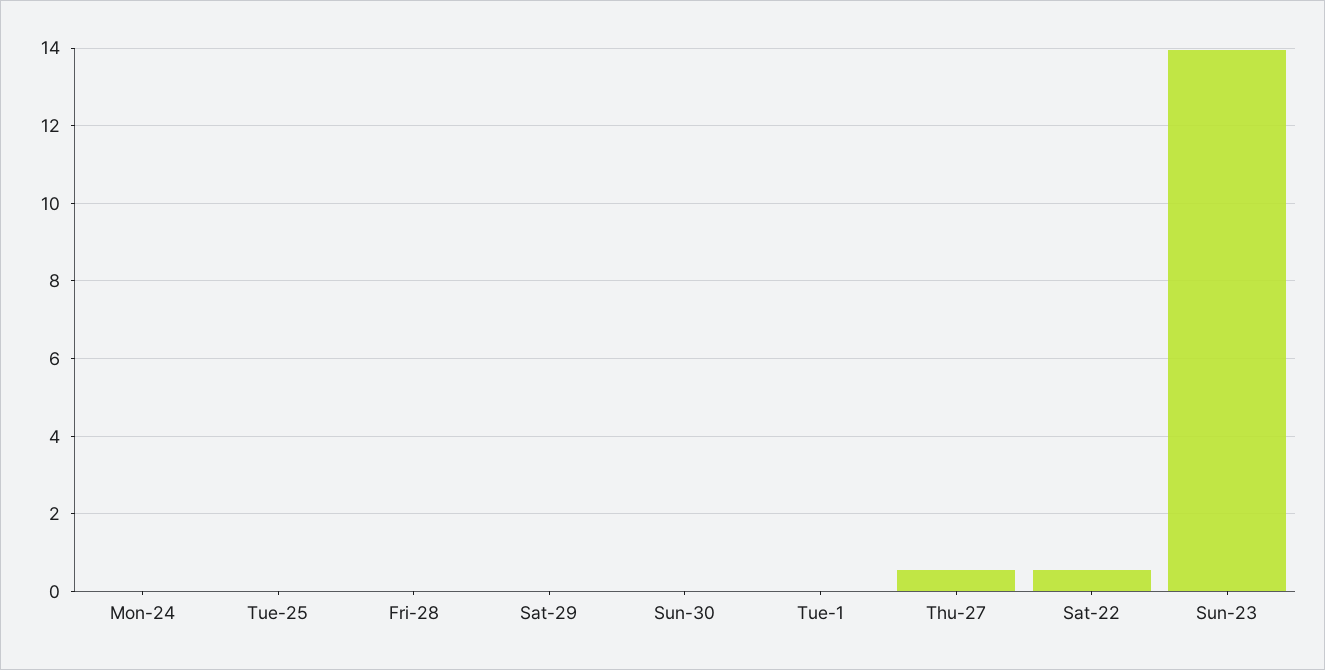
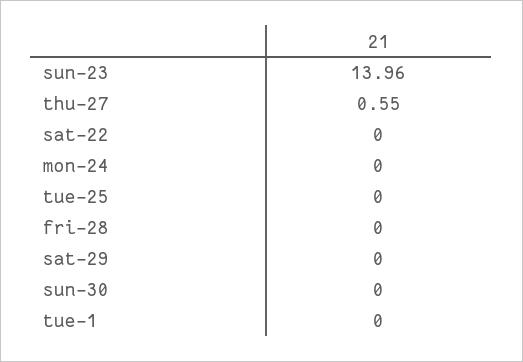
Sat-22: 0.6 -> 0

